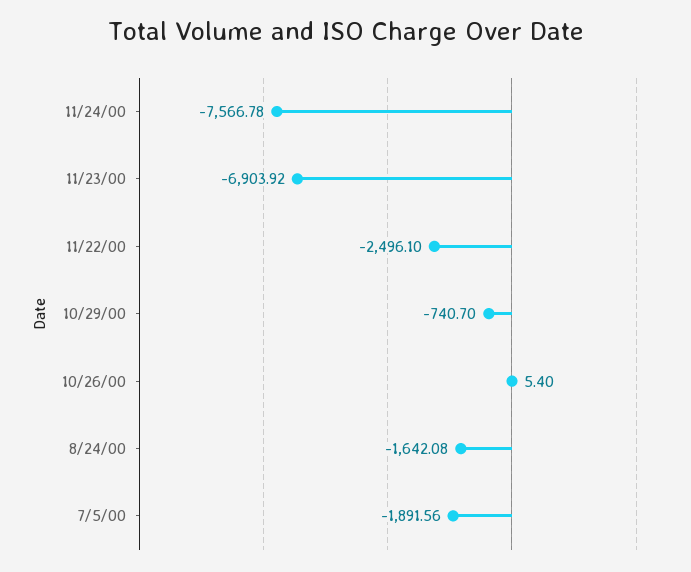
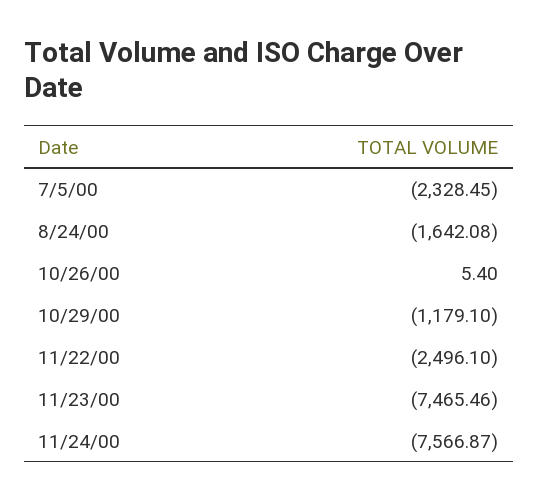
11/24/00: -7566.78 -> -7566.87
11/23/00: -6903.92 -> -7465.46
10/29/00: -740.7 -> -1179.1
7/5/00: -1891.56 -> -2328.45

